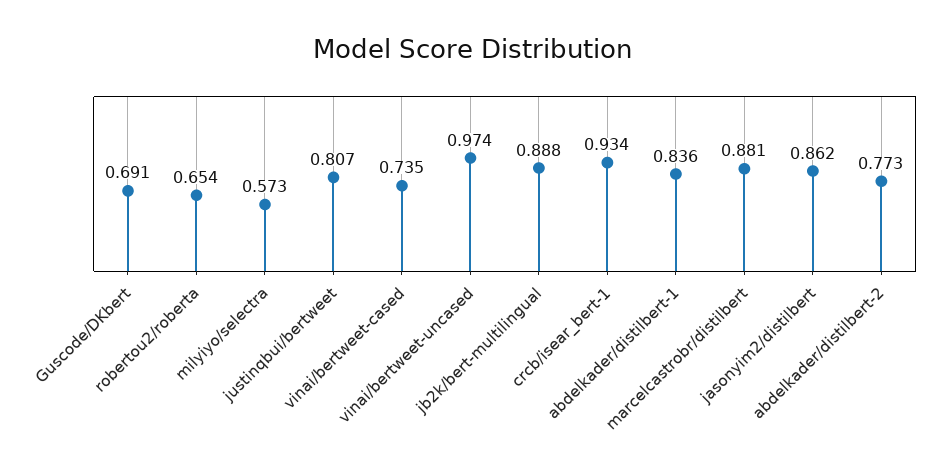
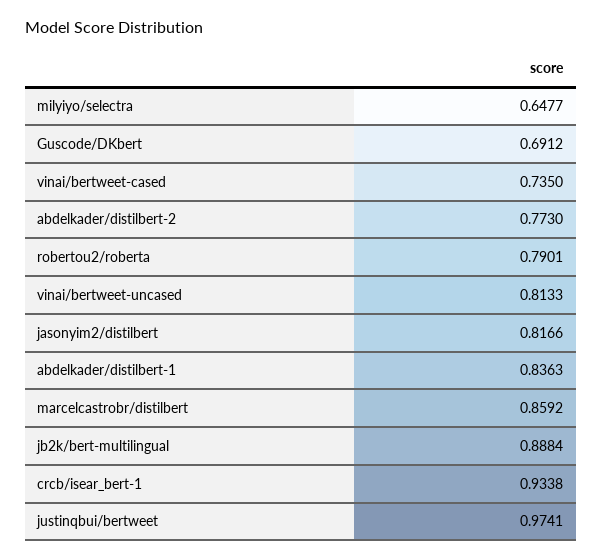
robertou2/roberta: 0.654 -> 0.7901
milyiyo/selectra: 0.573 -> 0.6477
justinqbui/bertweet: 0.807 -> 0.9741
vinai/bertweet-uncased: 0.974 -> 0.8133
marcelcastrobr/distilbert: 0.881 -> 0.8592
jasonyim2/distilbert: 0.862 -> 0.8166

